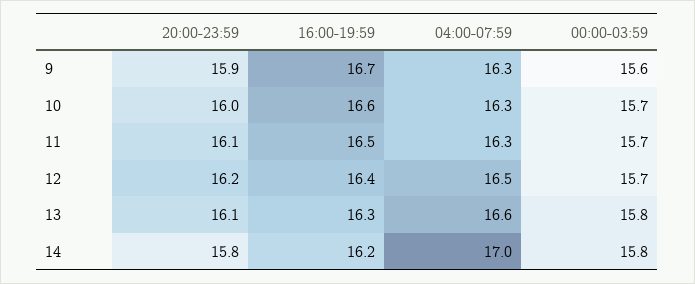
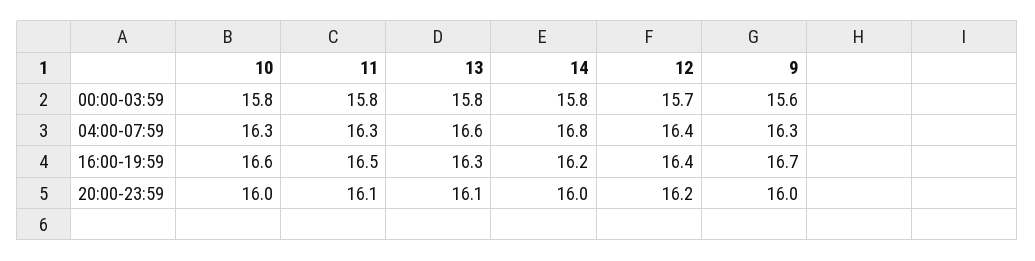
20:00-23:59, 9: 15.9 -> 16
00:00-03:59, 10: 15.7 -> 15.8
00:00-03:59, 11: 15.7 -> 15.8
04:00-07:59, 12: 16.5 -> 16.4
20:00-23:59, 14: 15.8 -> 16
04:00-07:59, 14: 17 -> 16.8

